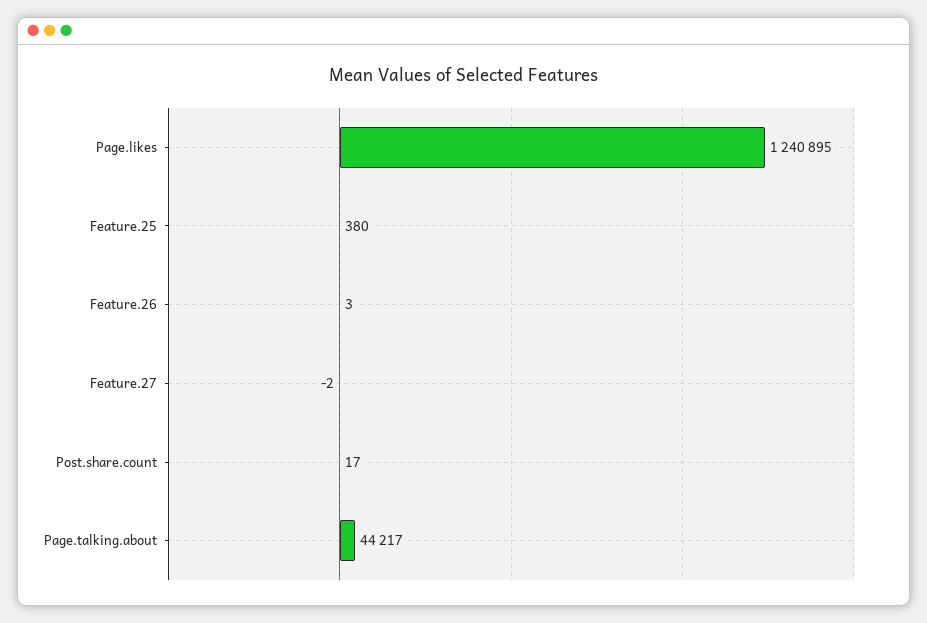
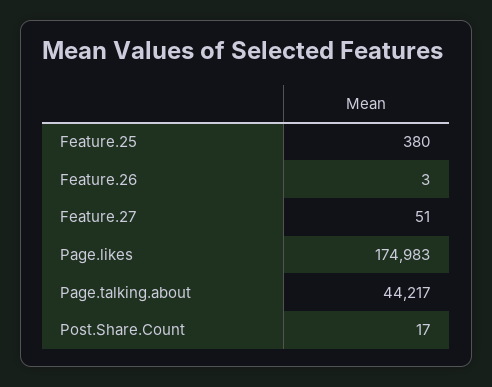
Page.likes: 1240895 -> 174983
Feature.27: -2 -> 51

